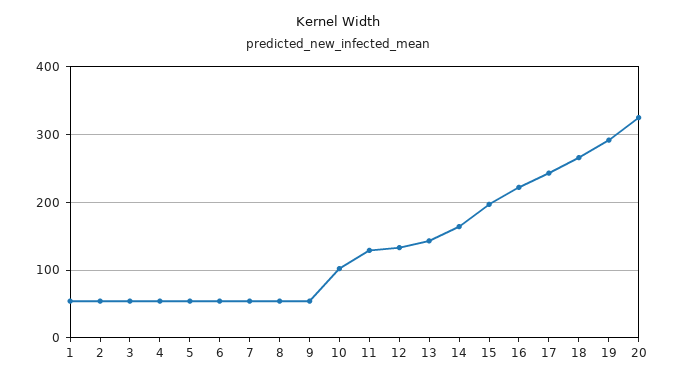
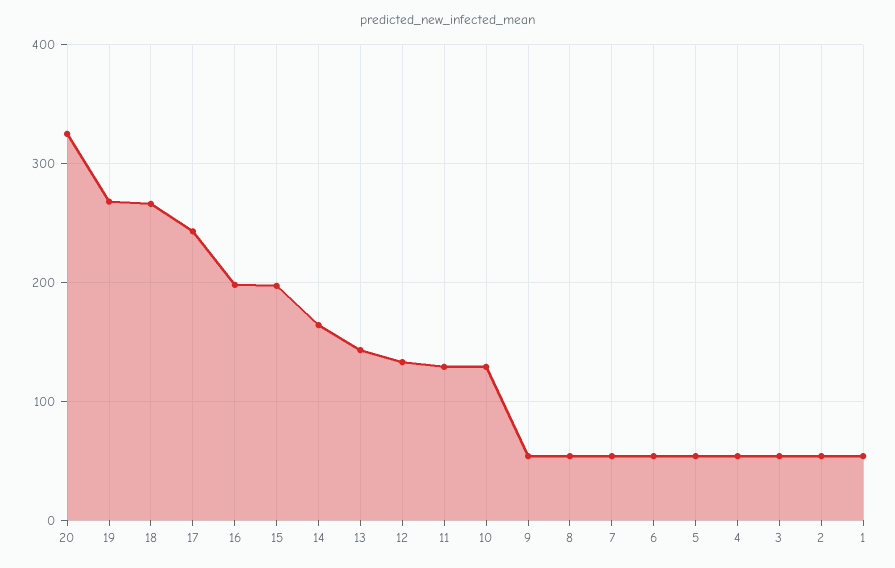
10: 100 -> 130
16: 220 -> 200
19: 290 -> 270

